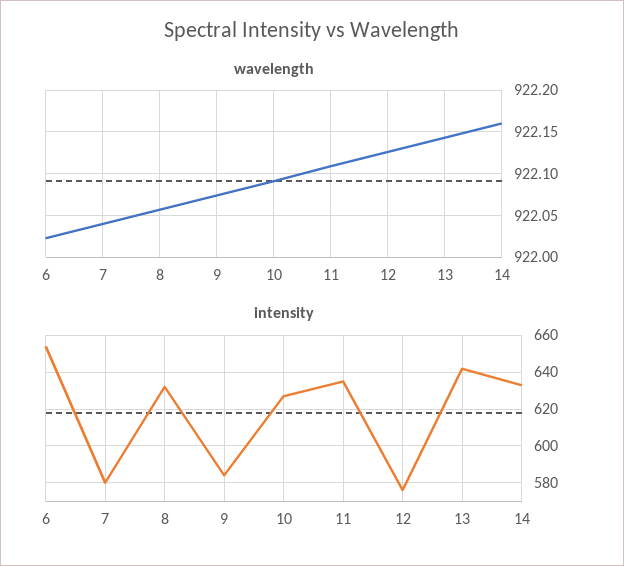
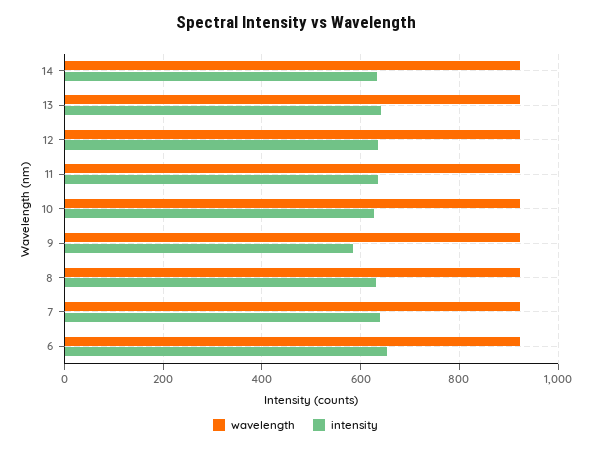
intensity, 7: 580 -> 640
intensity, 12: 575 -> 640

